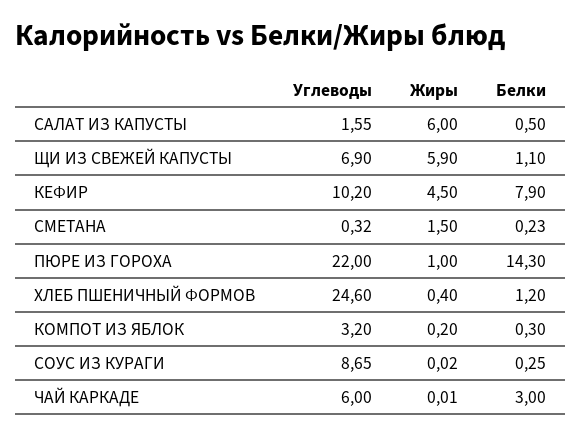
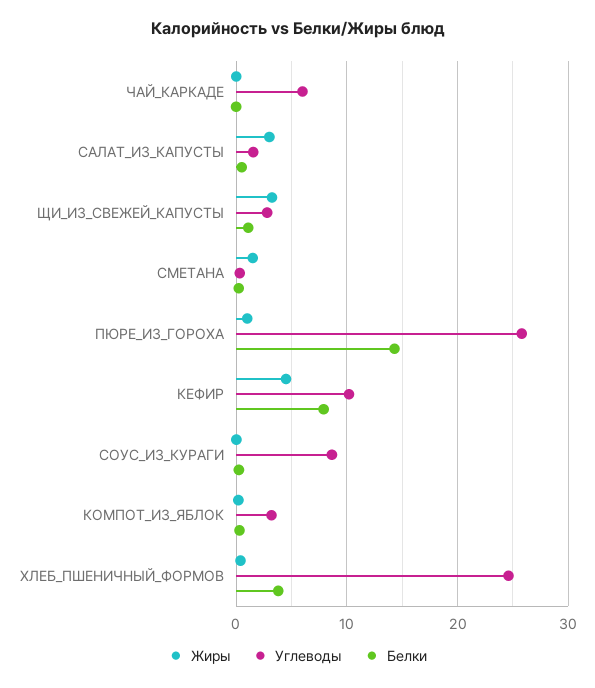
Жиры, САЛАТ ИЗ КАПУСТЫ: 6 -> 3
Углеводы, ЩИ ИЗ СВЕЖЕЙ КАПУСТЫ: 6.9 -> 3
Жиры, ЩИ ИЗ СВЕЖЕЙ КАПУСТЫ: 5.9 -> 3
Углеводы, ПЮРЕ ИЗ ГОРОХА: 22 -> 26
Белки, ХЛЕБ ПШЕНИЧНЫЙ ФОРМОВ: 1.2 -> 4
Белки, ЧАЙ КАРКАДЕ: 3 -> 0

